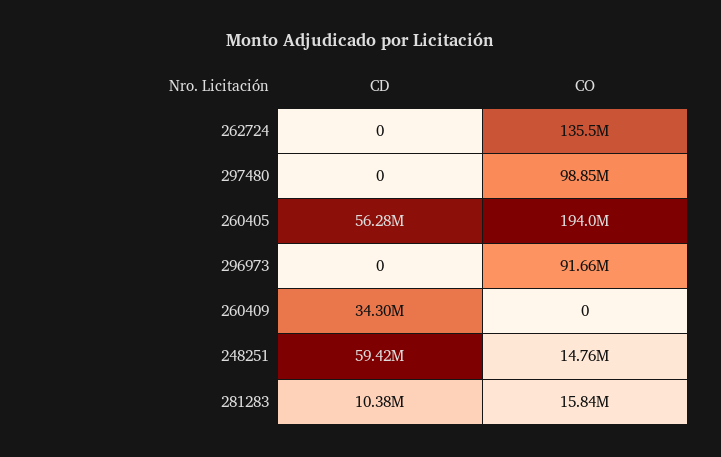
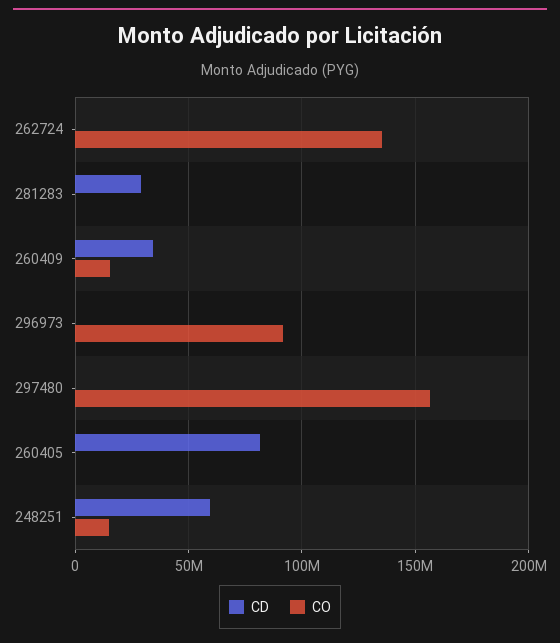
CO, 297480: 98850000 -> 155000000
CD, 260405: 56280000 -> 80000000
CO, 260405: 194000000 -> 0
CO, 260409: 0 -> 15000000
CD, 281283: 10380000 -> 30000000
CO, 281283: 15840000 -> 0

